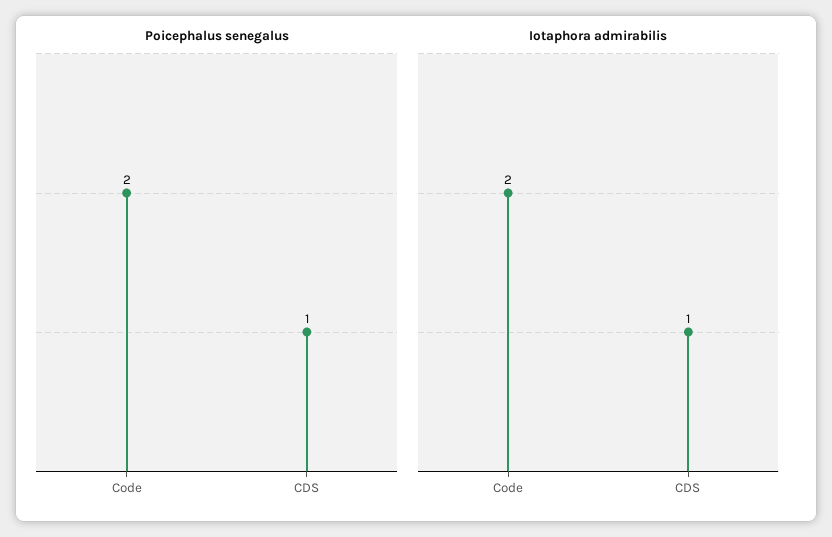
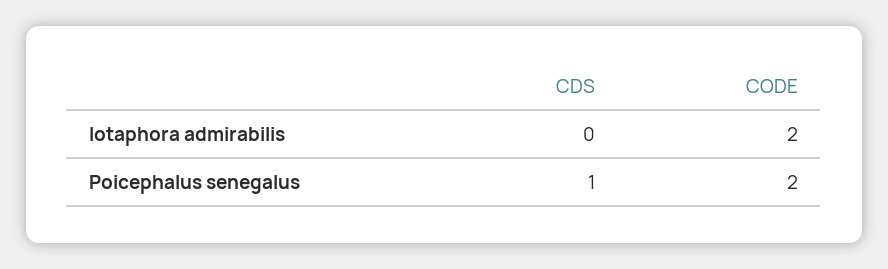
Iotaphora admirabilis, CDS: 1 -> 0

